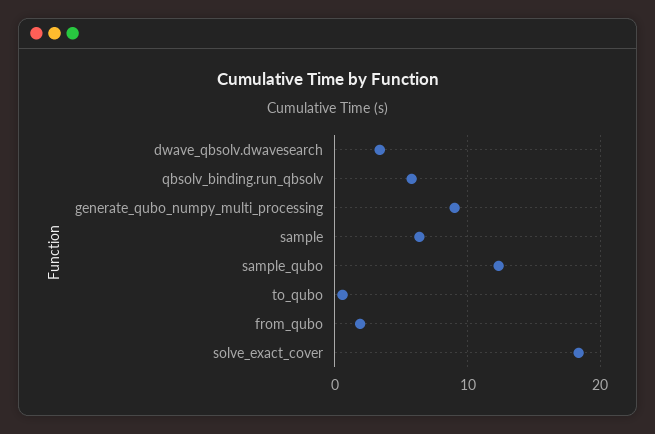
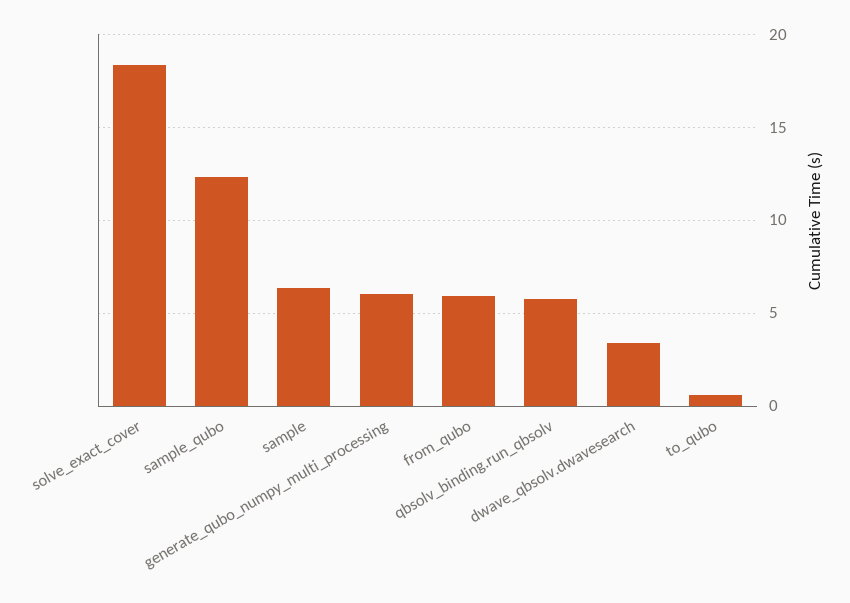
generate_qubo_numpy_multi_processing: 9 -> 6
from_qubo: 2 -> 6

